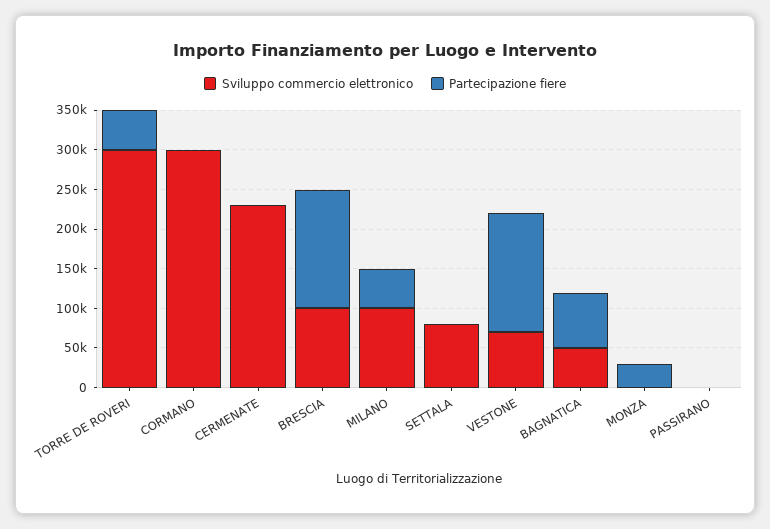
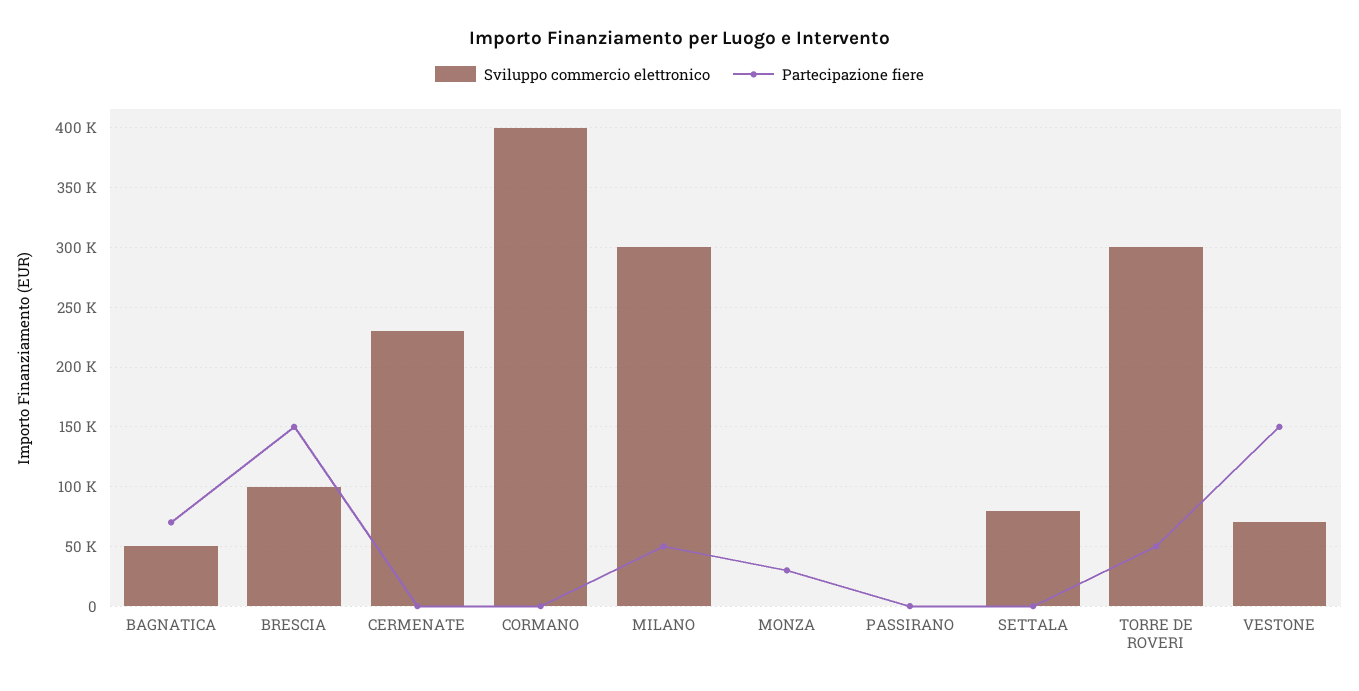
Sviluppo commercio elettronico, CORMANO: 300000 -> 400000
Sviluppo commercio elettronico, MILANO: 100000 -> 300000

